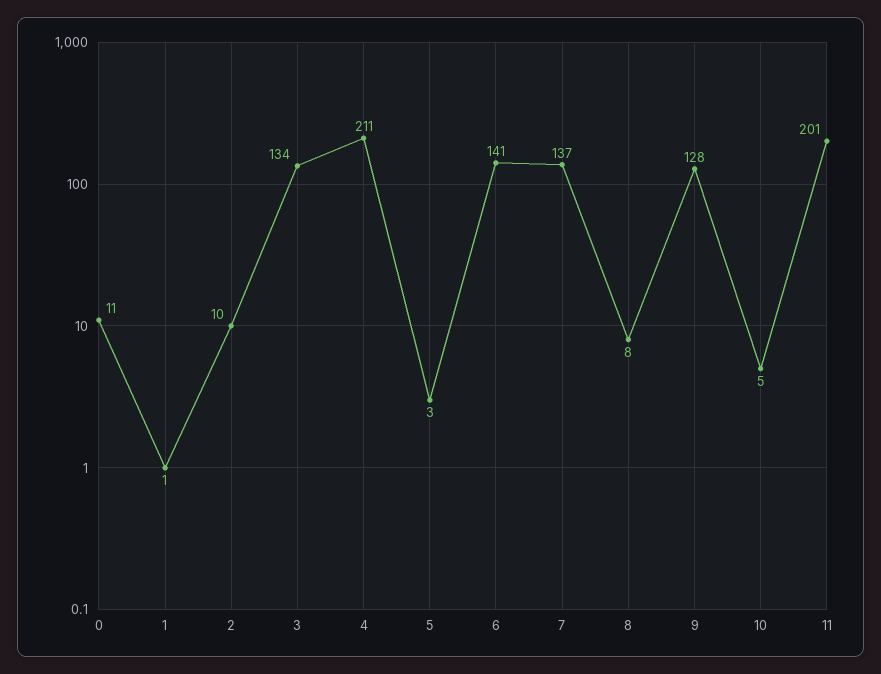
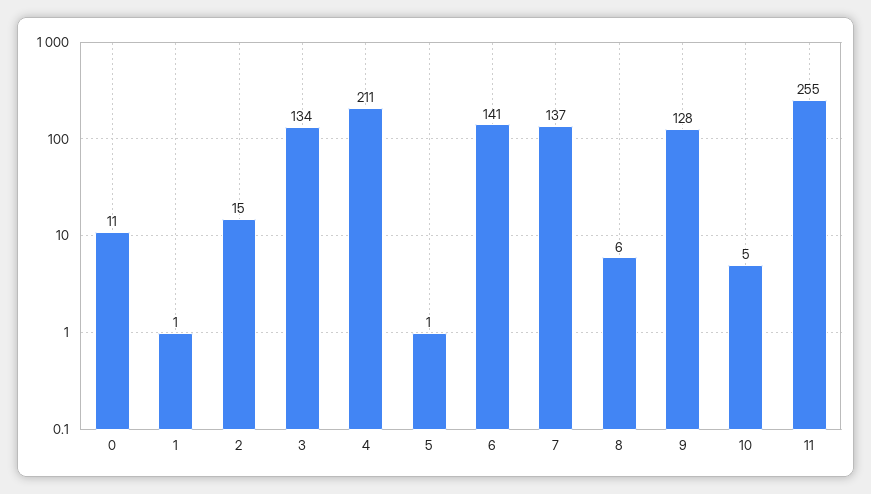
2: 10 -> 15
5: 3 -> 1
8: 8 -> 6
11: 201 -> 255

